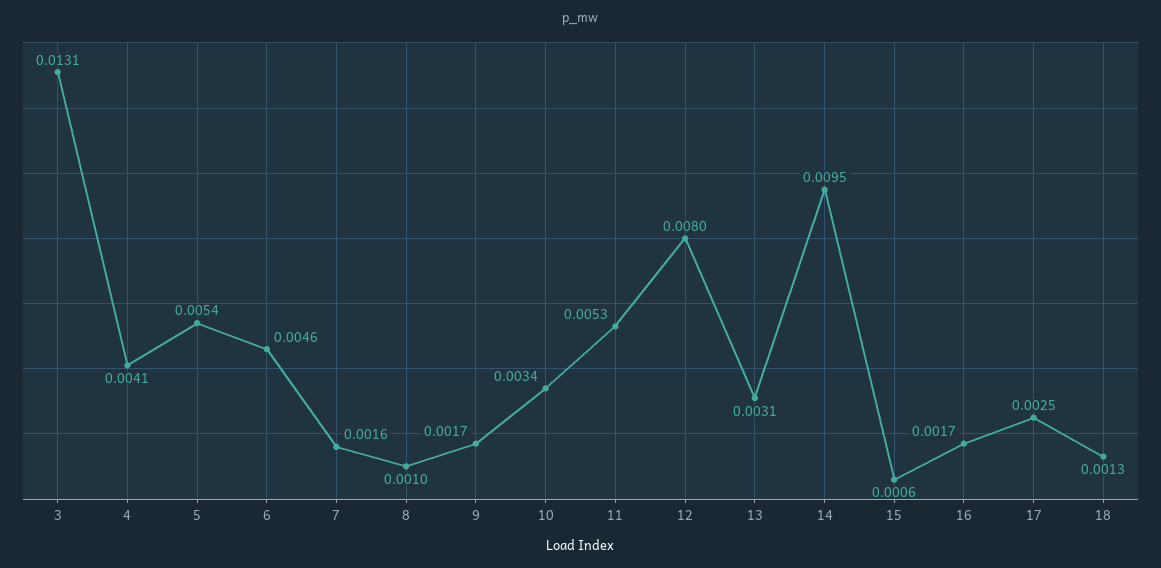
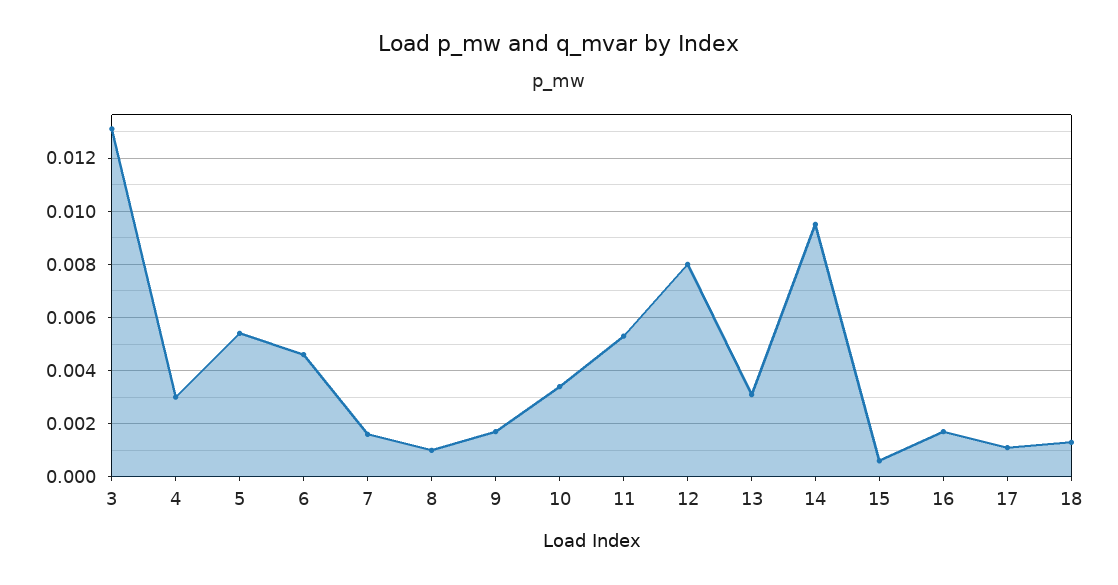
4: 0.0041 -> 0.003
17: 0.0025 -> 0.001

